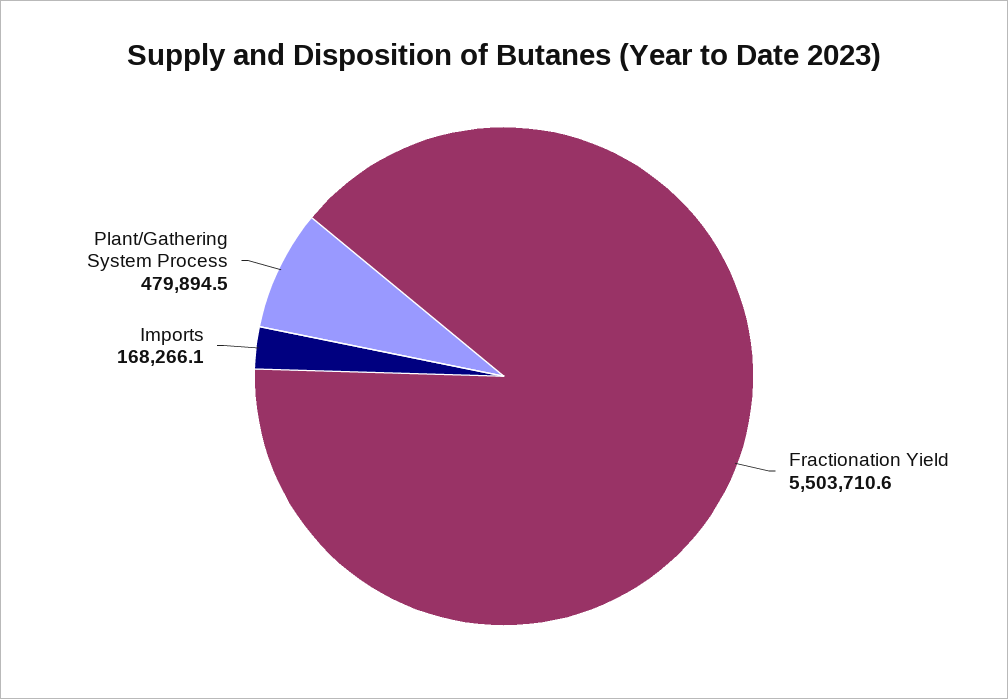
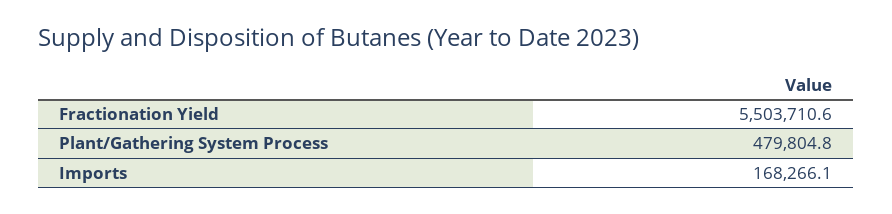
Plant/Gathering System Process: 479894.5 -> 479804.8

